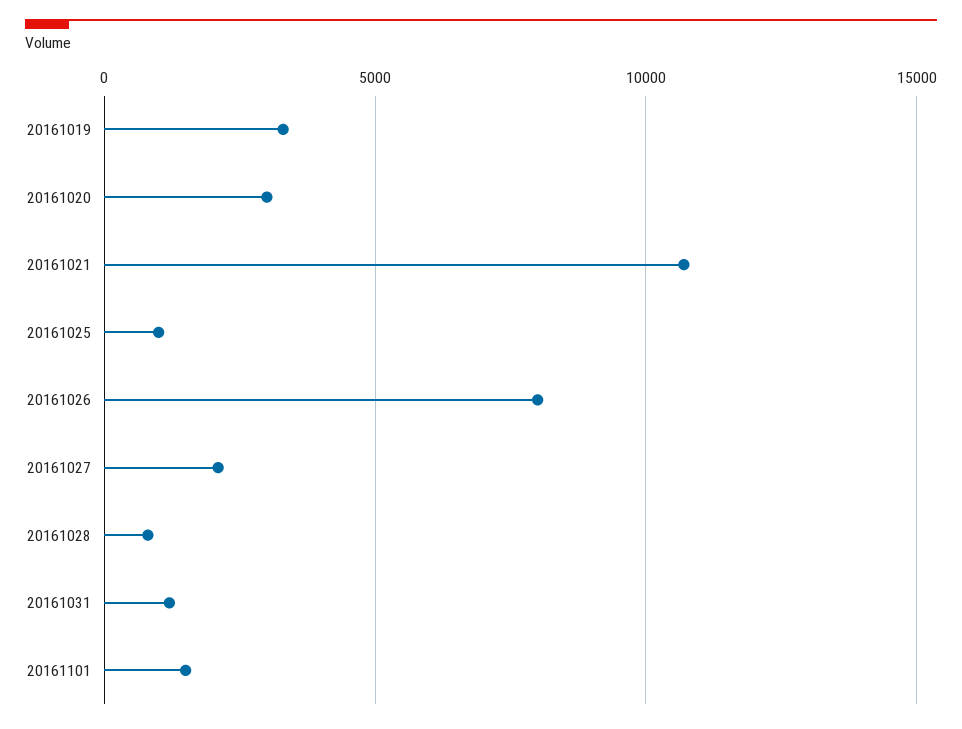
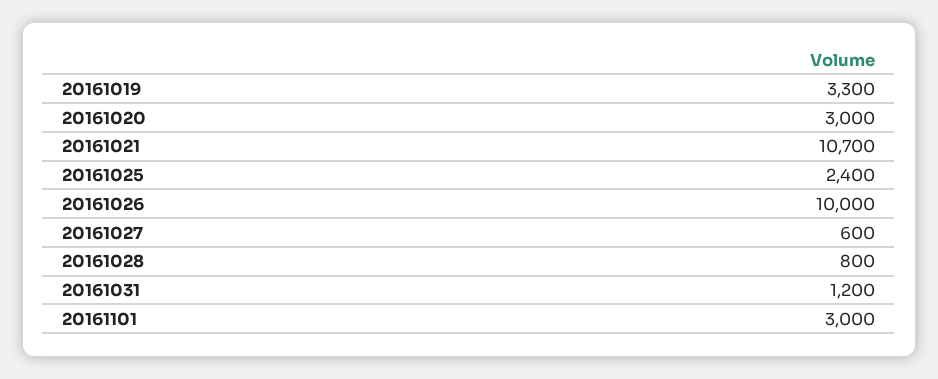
20161025: 1000 -> 2400
20161026: 8000 -> 10000
20161027: 2000 -> 600
20161101: 1500 -> 3000

